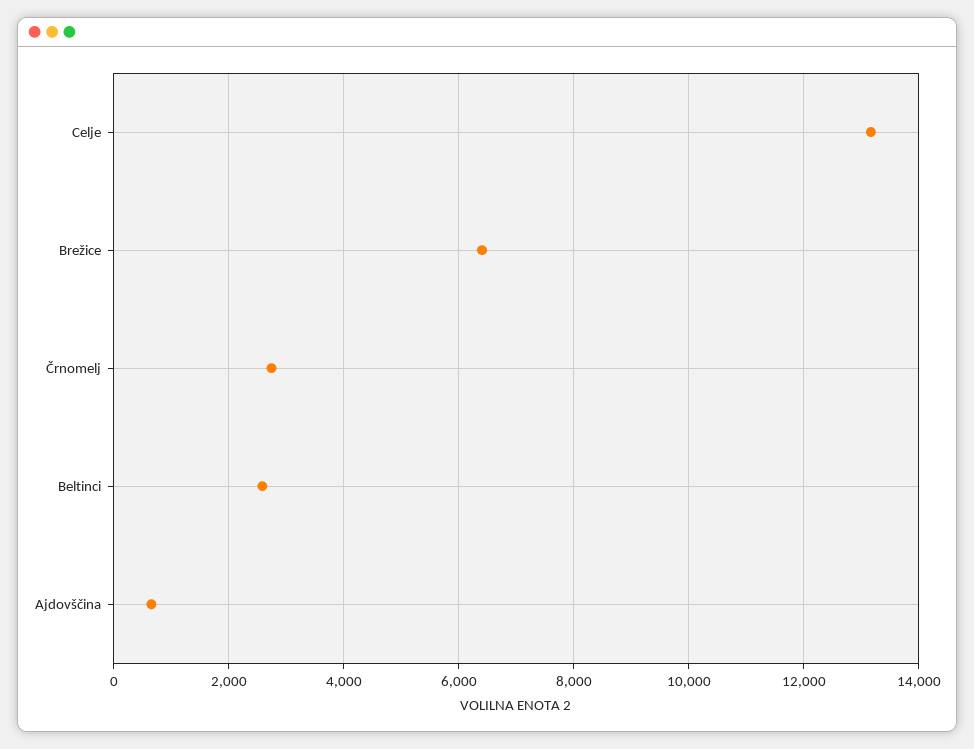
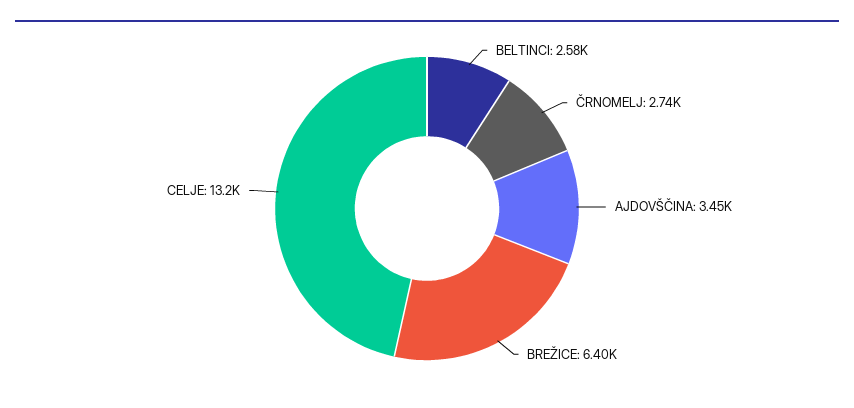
Ajdovščina: 600 -> 3450

